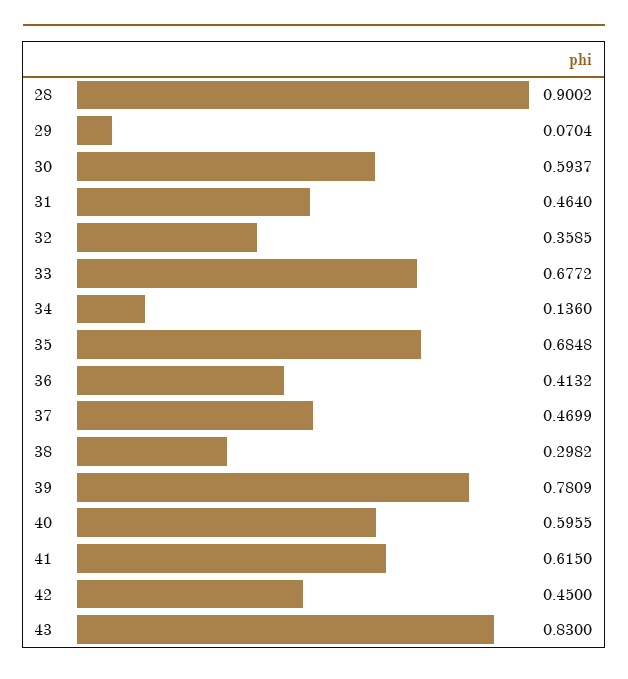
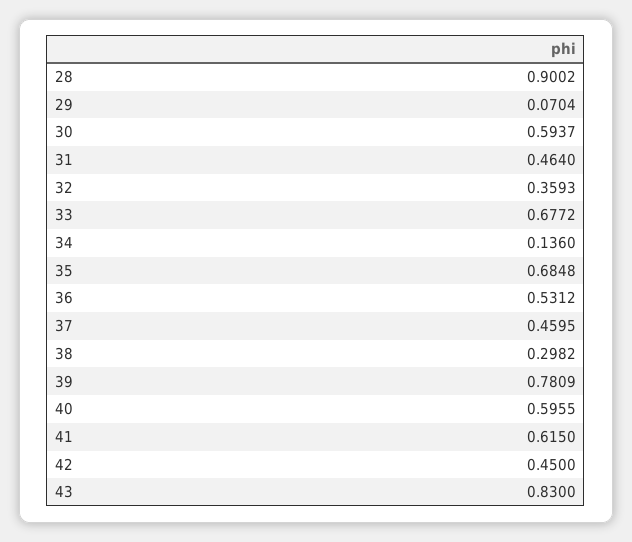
32: 0.3585 -> 0.3593
36: 0.4132 -> 0.5312
37: 0.4699 -> 0.4595

